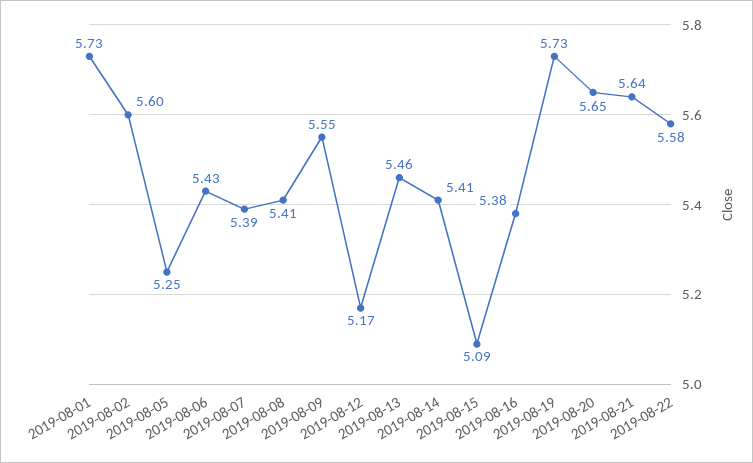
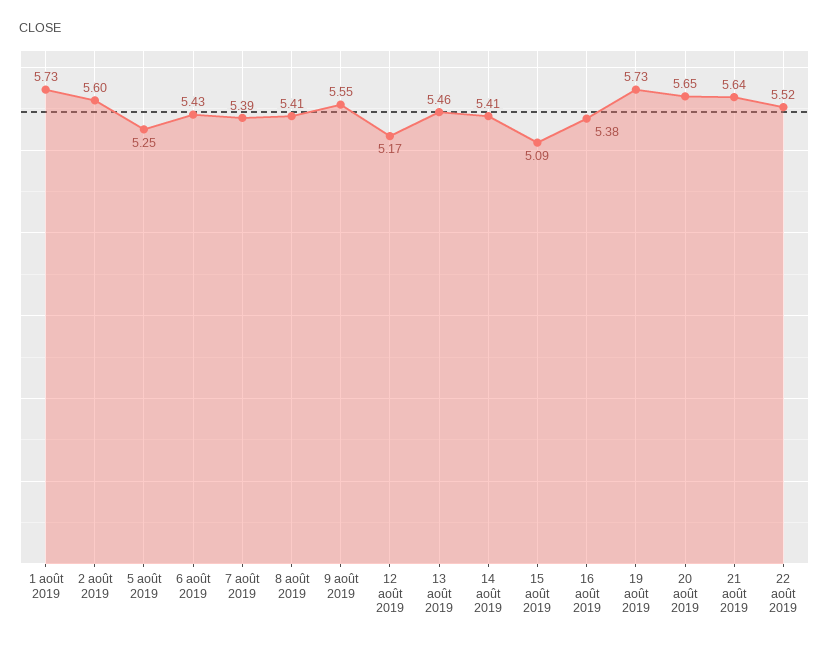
2019-08-22: 5.58 -> 5.52

